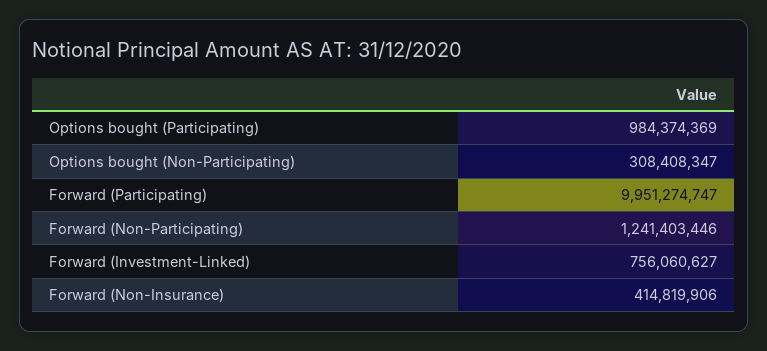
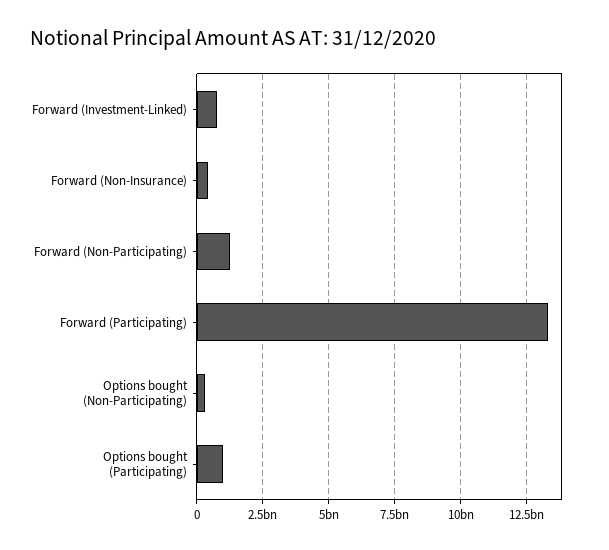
Forward (Participating): 9951274747 -> 13250000000

